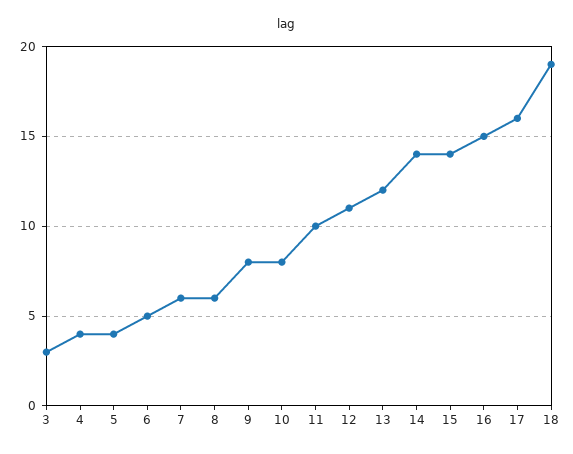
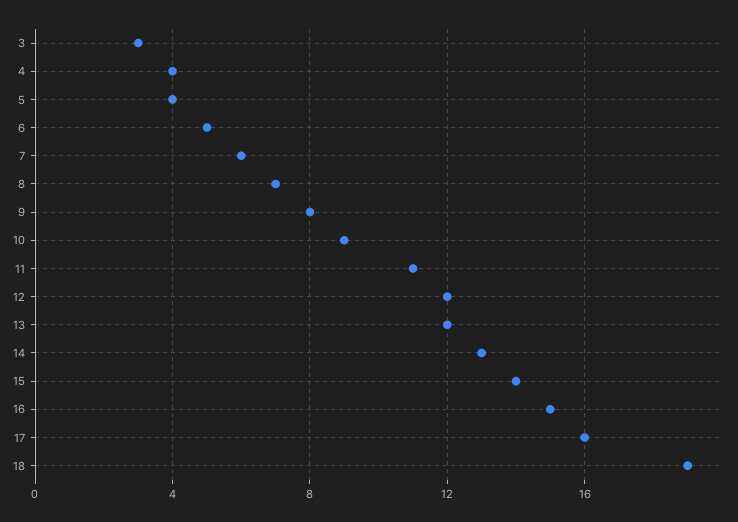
8: 6 -> 7
10: 8 -> 9
11: 10 -> 11
12: 11 -> 12
14: 14 -> 13

